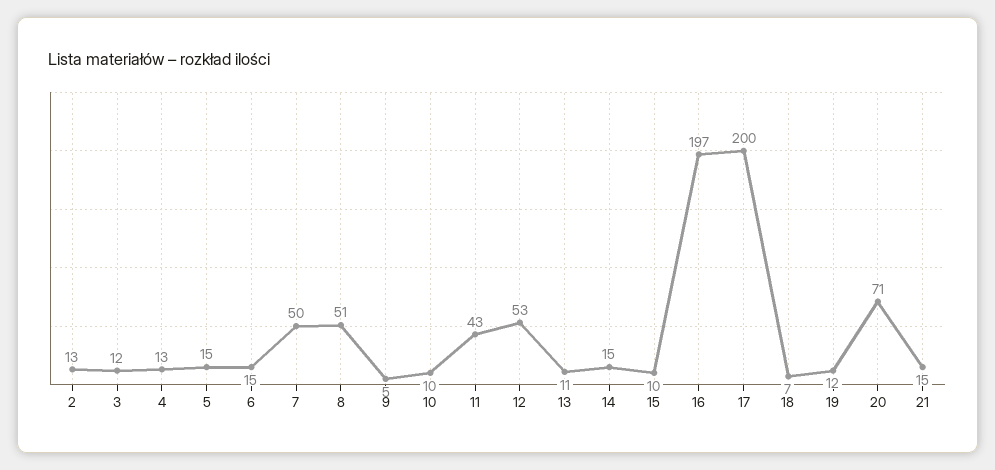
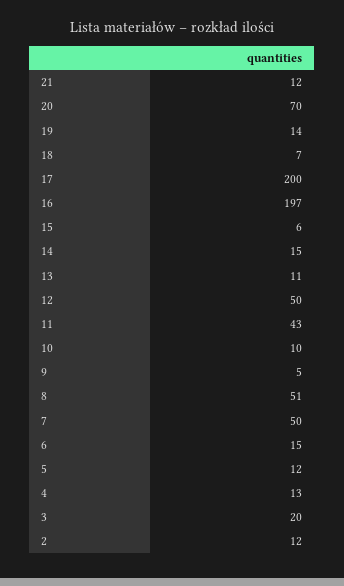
2: 13 -> 12
3: 12 -> 20
5: 15 -> 12
12: 53 -> 50
15: 10 -> 6
19: 12 -> 14
20: 71 -> 70
21: 15 -> 12

